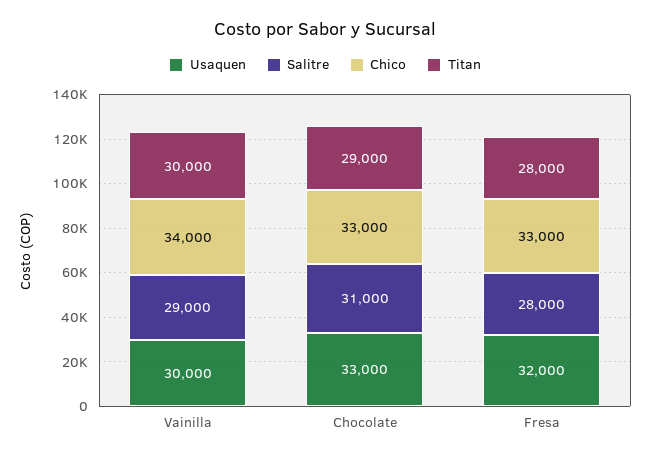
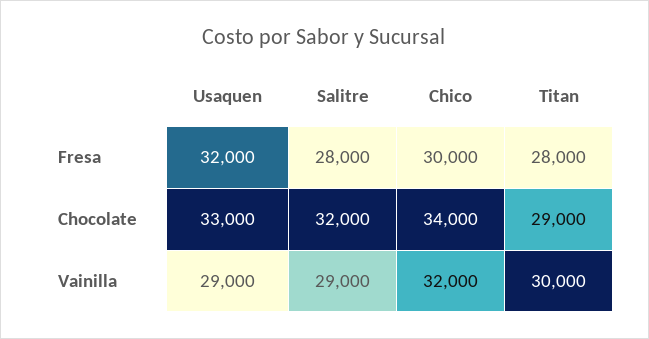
Usaquen, Vainilla: 30000 -> 29000
Chico, Vainilla: 34000 -> 32000
Salitre, Chocolate: 31000 -> 32000
Chico, Chocolate: 33000 -> 34000
Chico, Fresa: 33000 -> 30000

